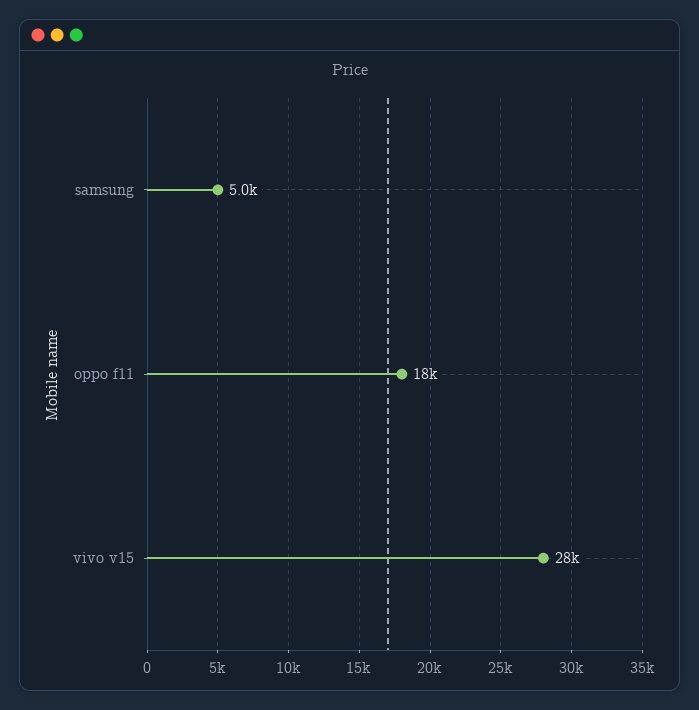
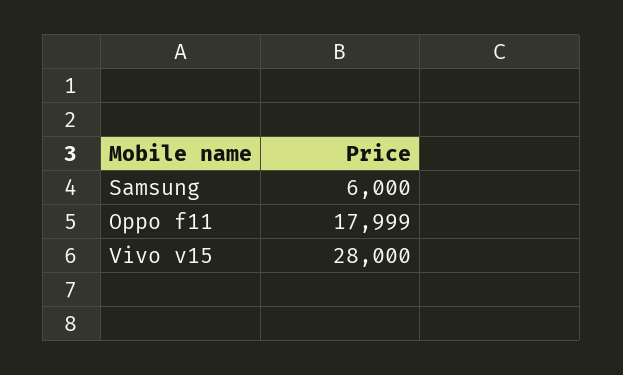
samsung: 5000 -> 6000

